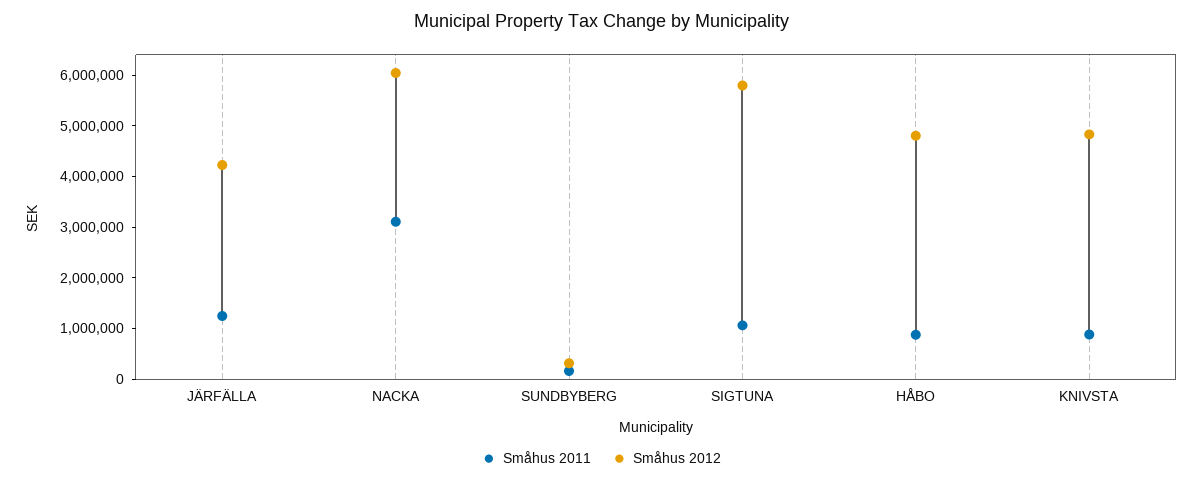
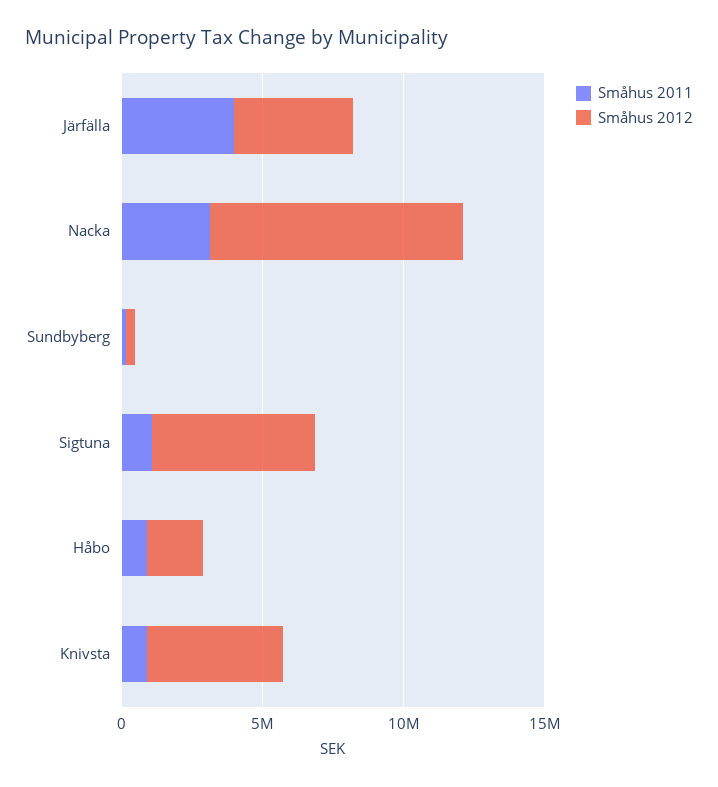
Småhus 2011, JÄRFÄLLA: 1200000 -> 4000000
Småhus 2012, NACKA: 6000000 -> 9000000
Småhus 2012, HÅBO: 4800000 -> 2000000

